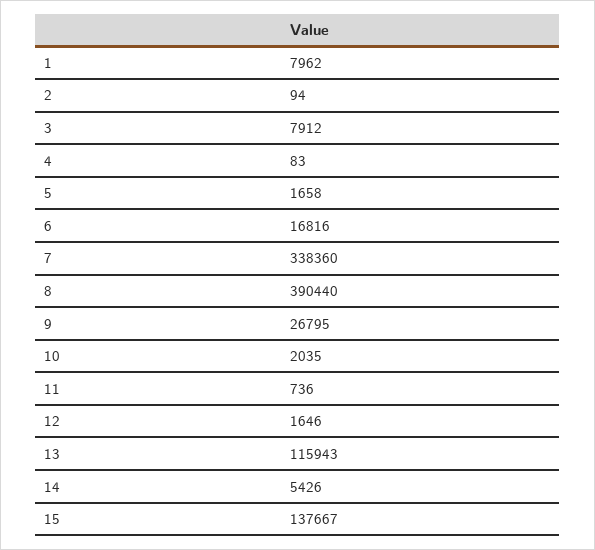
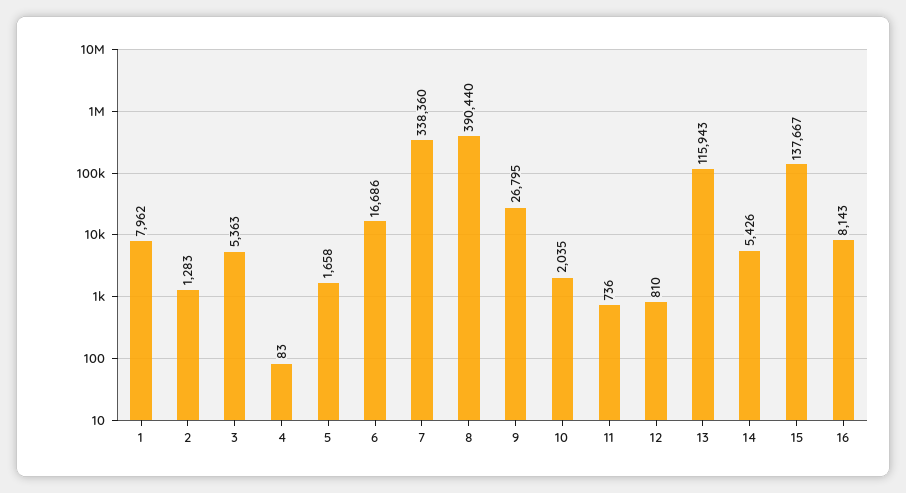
2: 94 -> 1283
3: 7912 -> 5363
6: 16816 -> 16686
12: 1646 -> 810
16: none -> 8143

